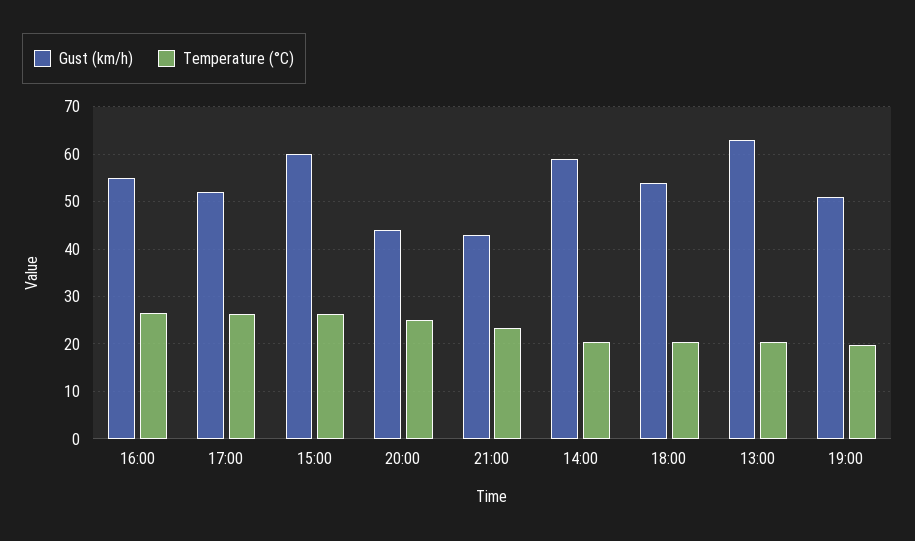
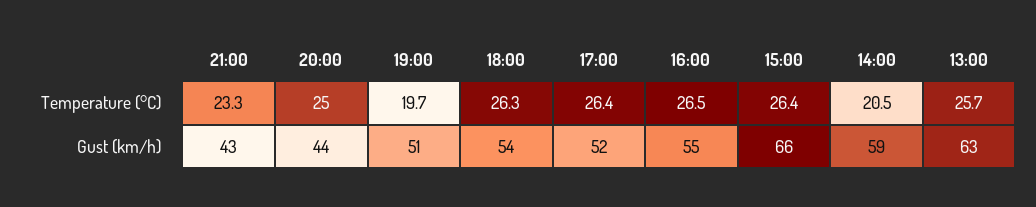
Gust (km/h), 15:00: 60 -> 66
Temperature (°C), 18:00: 20 -> 26.3
Temperature (°C), 13:00: 20 -> 25.7

